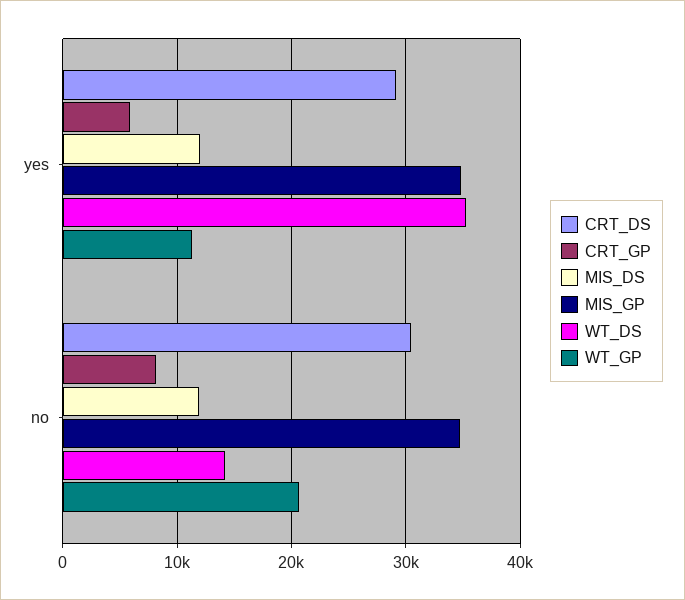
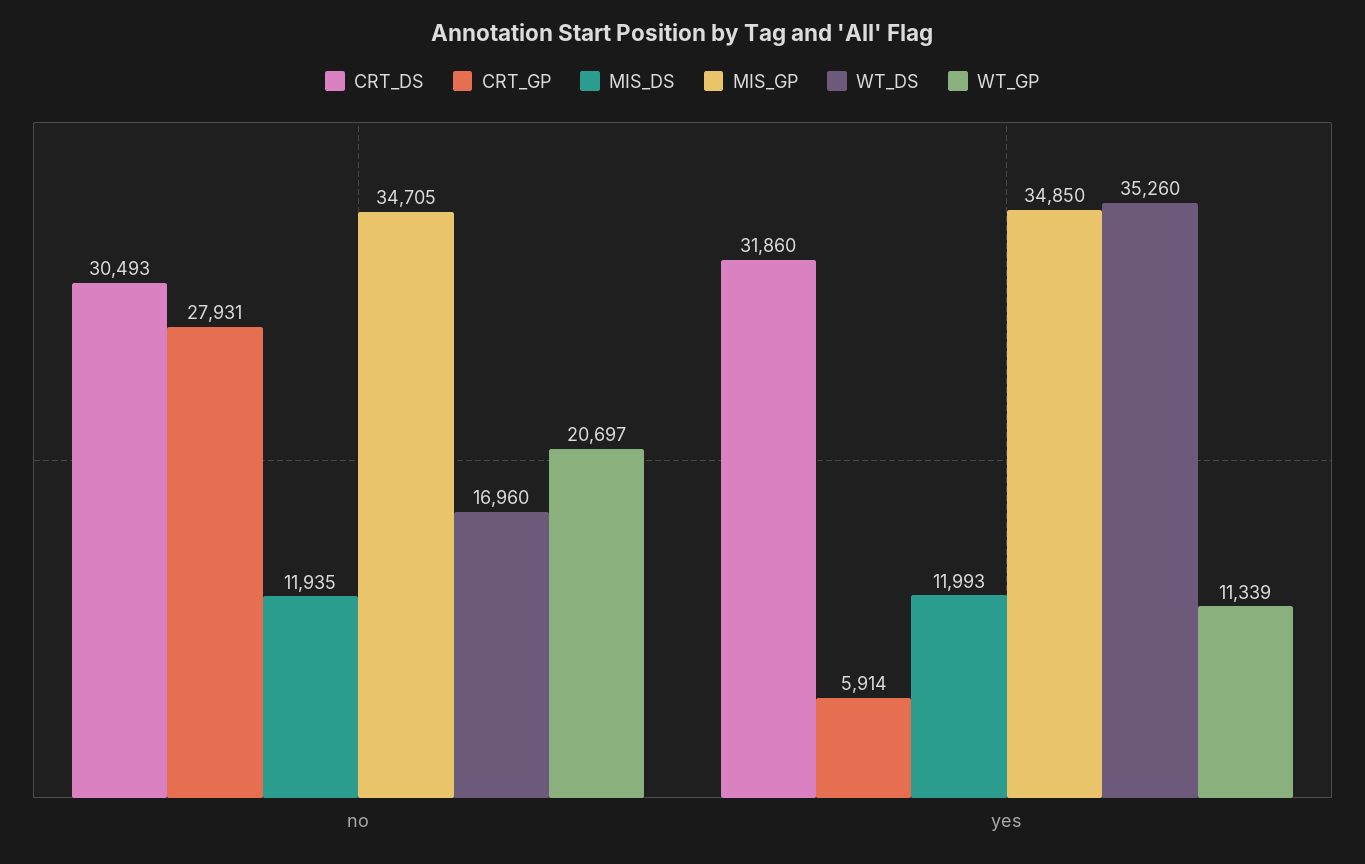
CRT_DS, yes: 29000 -> 31860
CRT_GP, no: 8000 -> 27931
WT_DS, no: 14000 -> 16960

